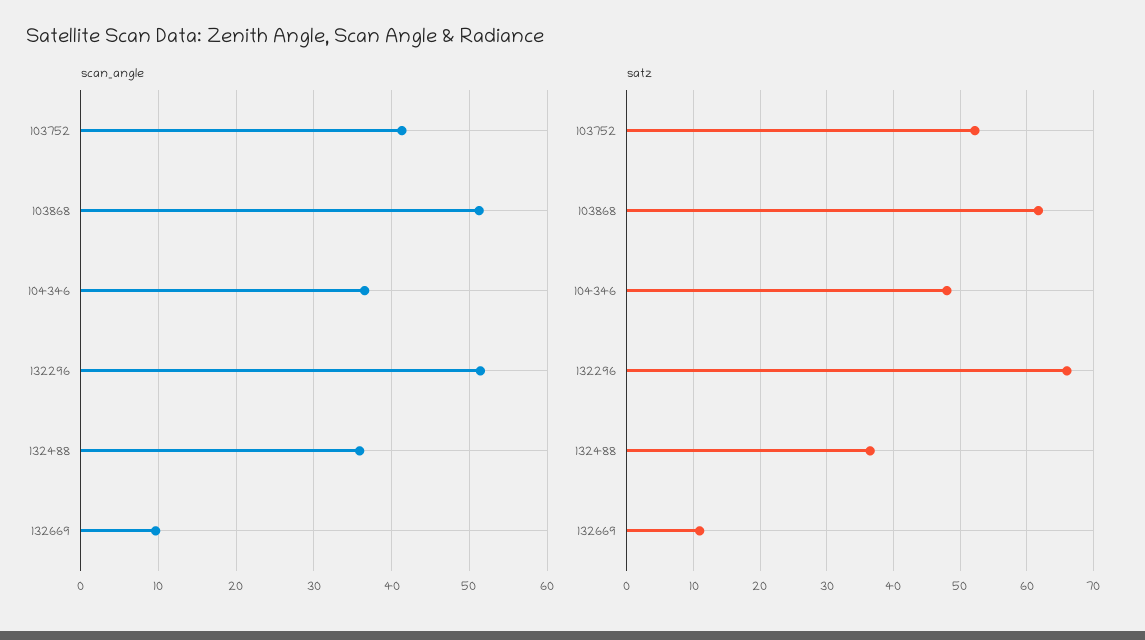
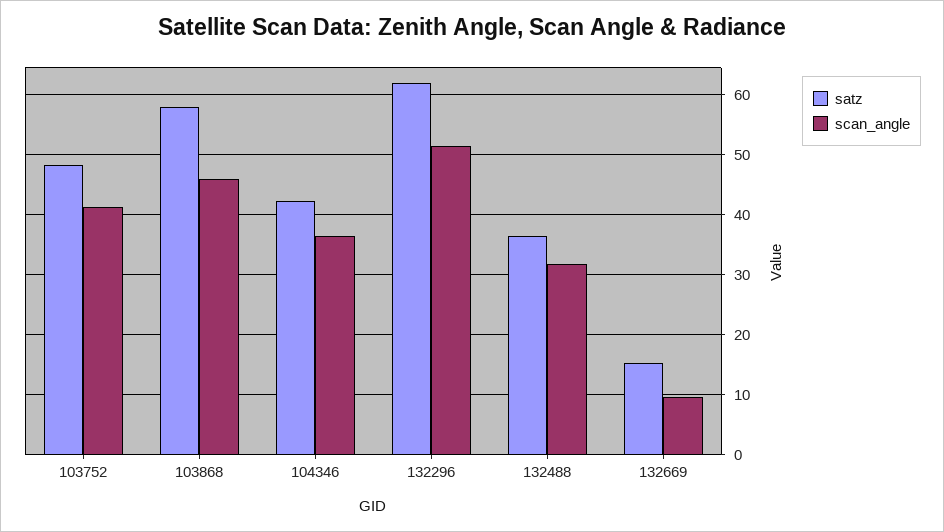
scan_angle, 103868: 51 -> 46
scan_angle, 132488: 36 -> 32
satz, 103752: 52 -> 48
satz, 103868: 62 -> 58
satz, 104346: 48 -> 42
satz, 132296: 66 -> 62
satz, 132669: 11 -> 15

